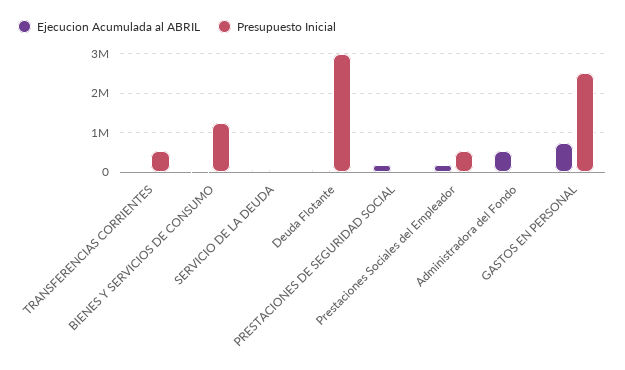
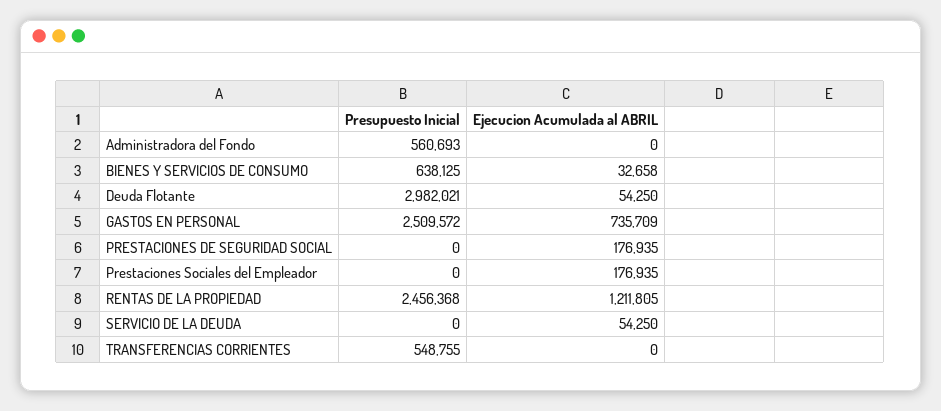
Presupuesto Inicial, BIENES Y SERVICIOS DE CONSUMO: 1200000 -> 638125
Presupuesto Inicial, Prestaciones Sociales del Empleador: 600000 -> 0
Ejecucion Acumulada al ABRIL, Administradora del Fondo: 600000 -> 0
Presupuesto Inicial, Administradora del Fondo: 0 -> 560693
Presupuesto Inicial, RENTAS DE LA PROPIEDAD: none -> 2456368
Ejecucion Acumulada al ABRIL, RENTAS DE LA PROPIEDAD: none -> 1211805

